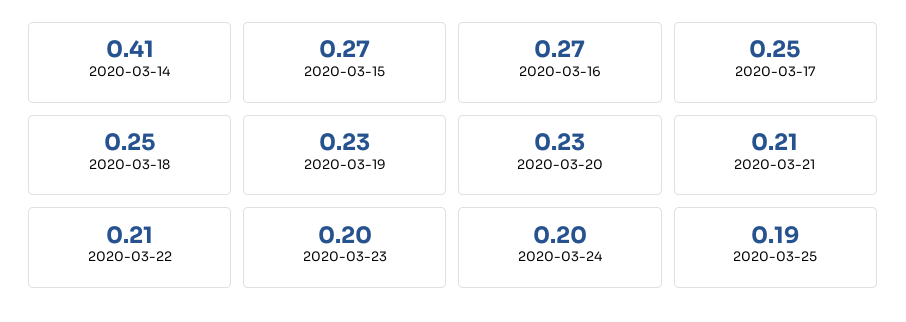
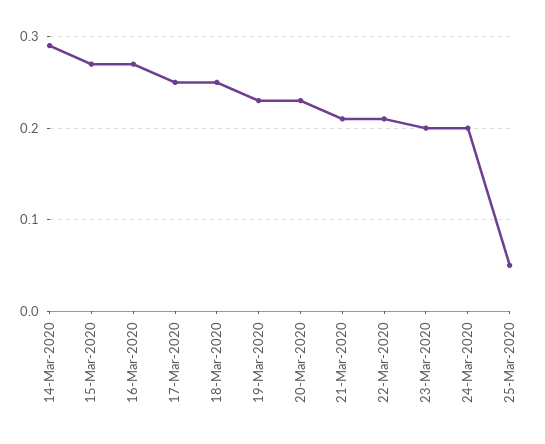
2020-03-14: 0.41 -> 0.29
2020-03-25: 0.19 -> 0.05

